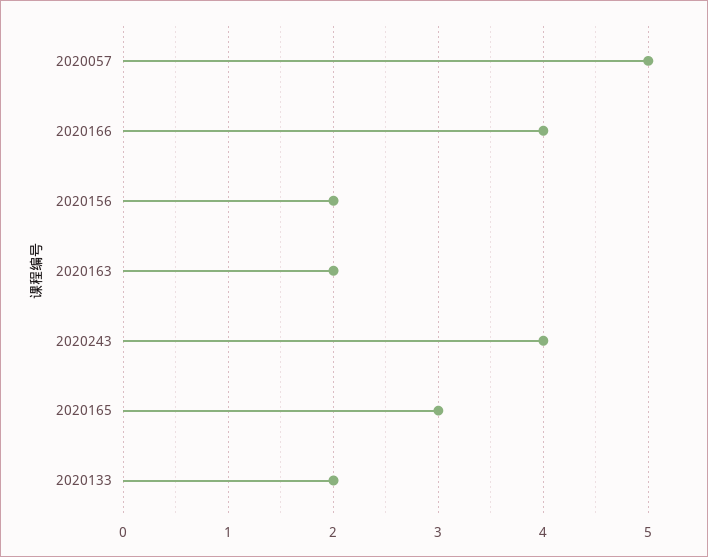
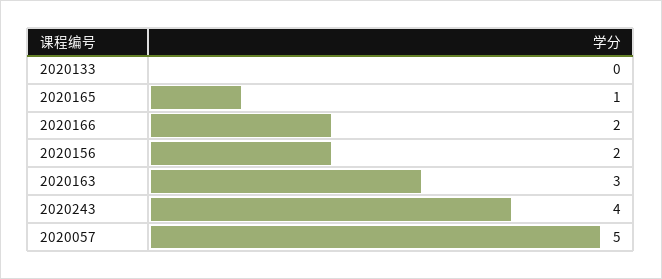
2020166: 4 -> 2
2020163: 2 -> 3
2020165: 3 -> 1
2020133: 2 -> 0

